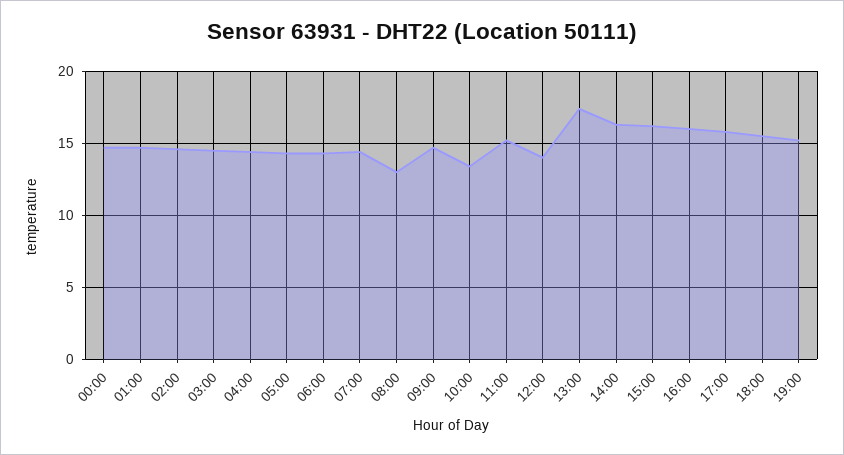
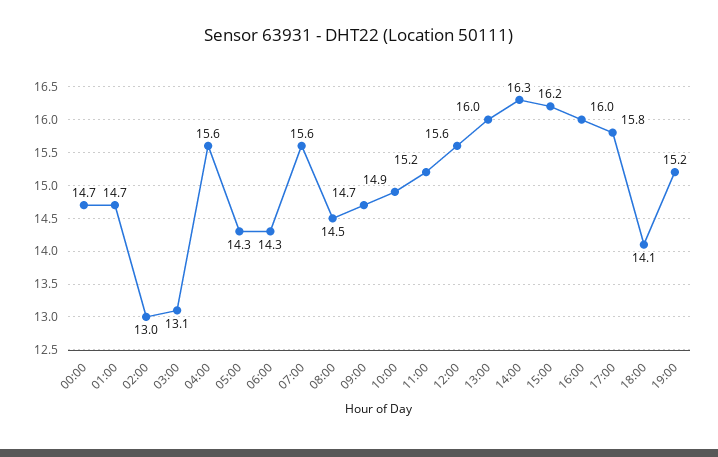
02:00: 14.5 -> 13
03:00: 14.5 -> 13.1
04:00: 14.5 -> 15.6
07:00: 14.5 -> 15.6
08:00: 13 -> 14.5
10:00: 13.5 -> 14.9
12:00: 14 -> 15.6
13:00: 17.5 -> 16
18:00: 15.5 -> 14.1

